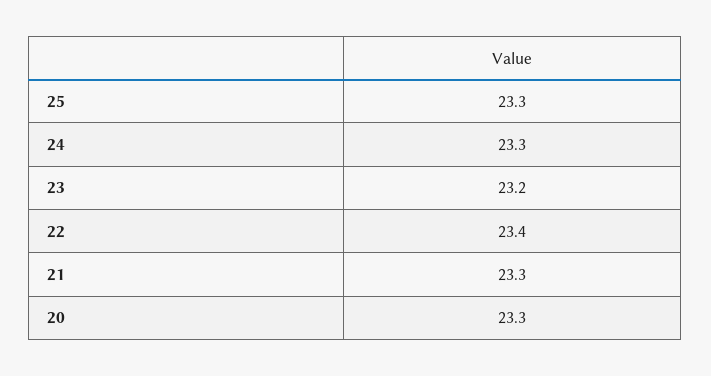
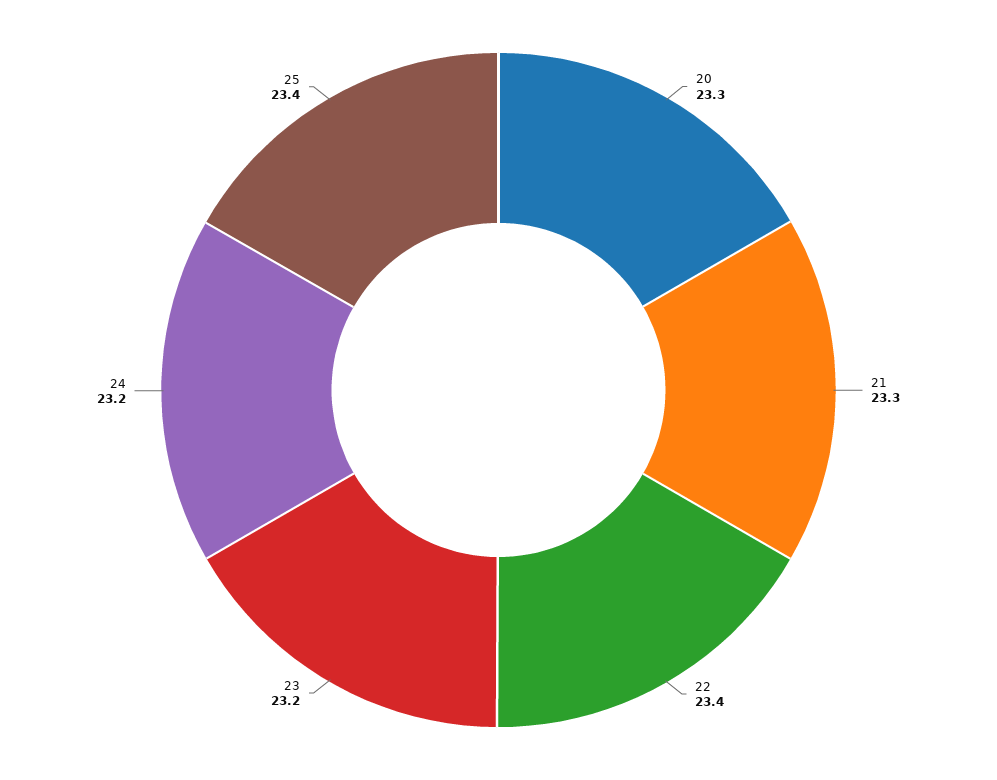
25: 23.3 -> 23.4
24: 23.3 -> 23.2

